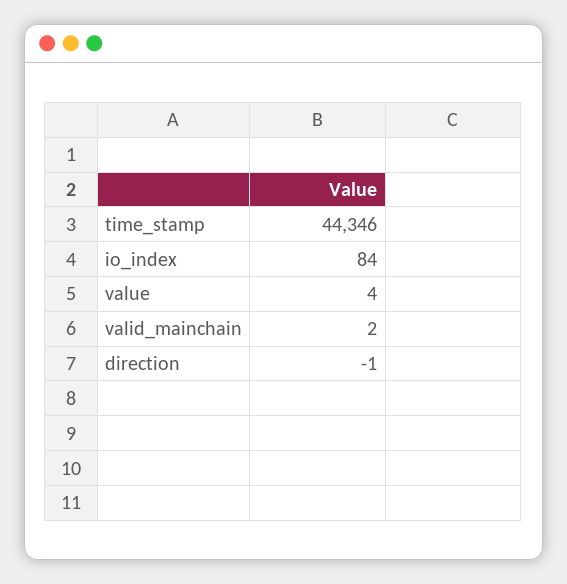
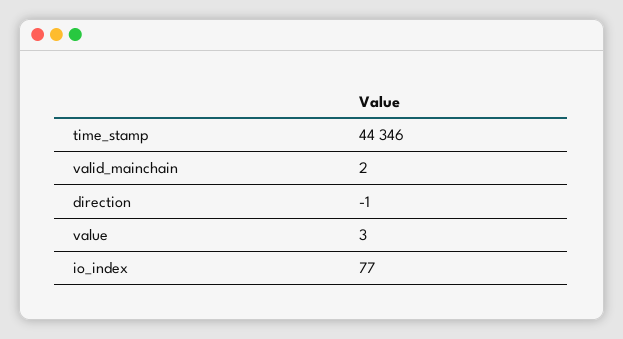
io_index: 84 -> 77
value: 4 -> 3

